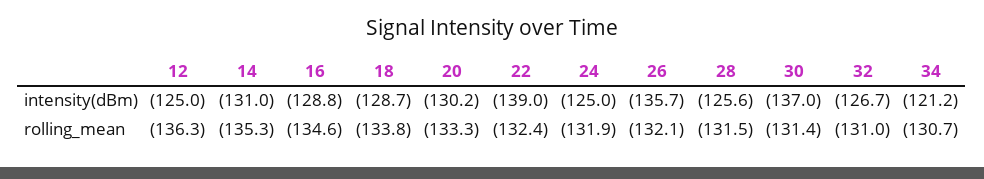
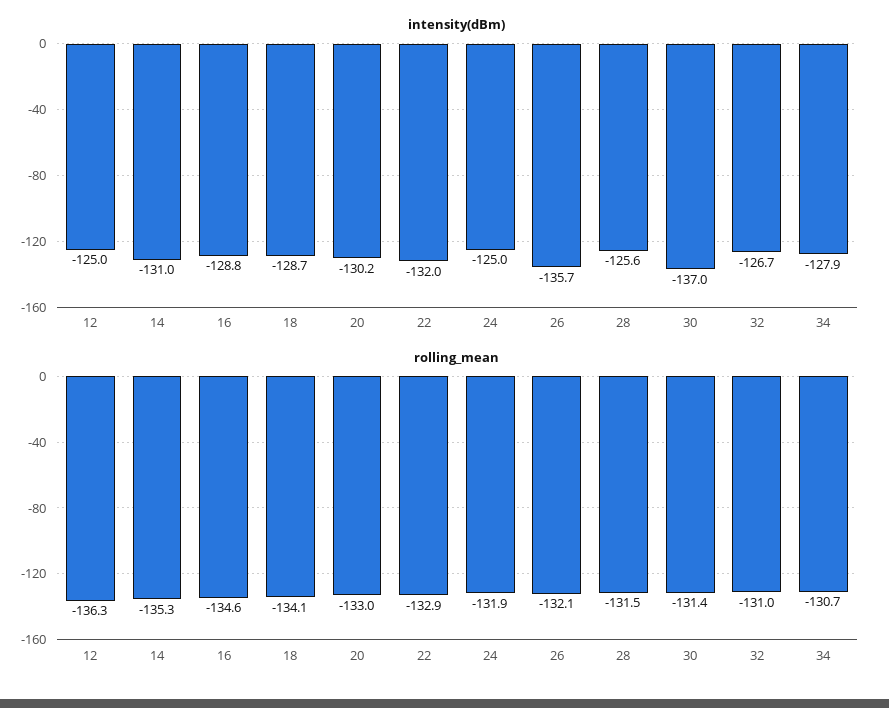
intensity(dBm), 22: -139 -> -132
intensity(dBm), 34: -121.2 -> -127.9
rolling_mean, 18: -133.8 -> -134.1
rolling_mean, 20: -133.3 -> -133
rolling_mean, 22: -132.4 -> -132.9

